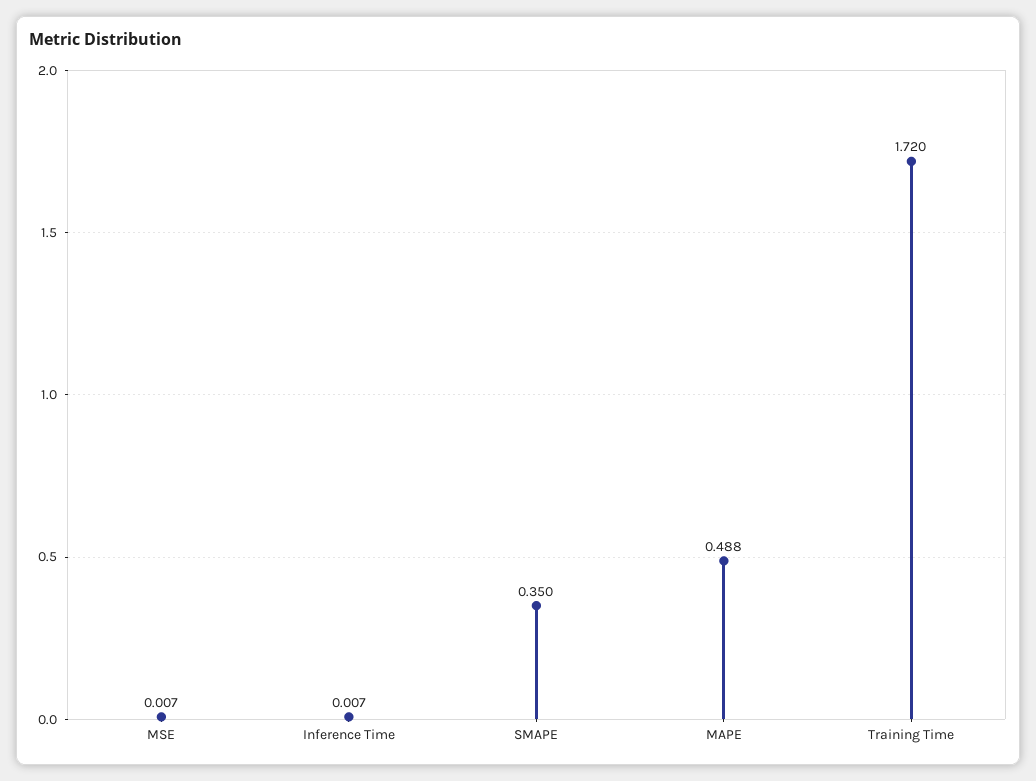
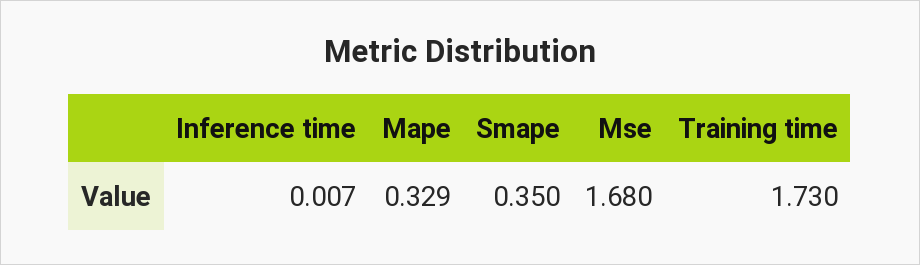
MSE: 0.007 -> 1.68
MAPE: 0.488 -> 0.329
Training Time: 1.72 -> 1.73

